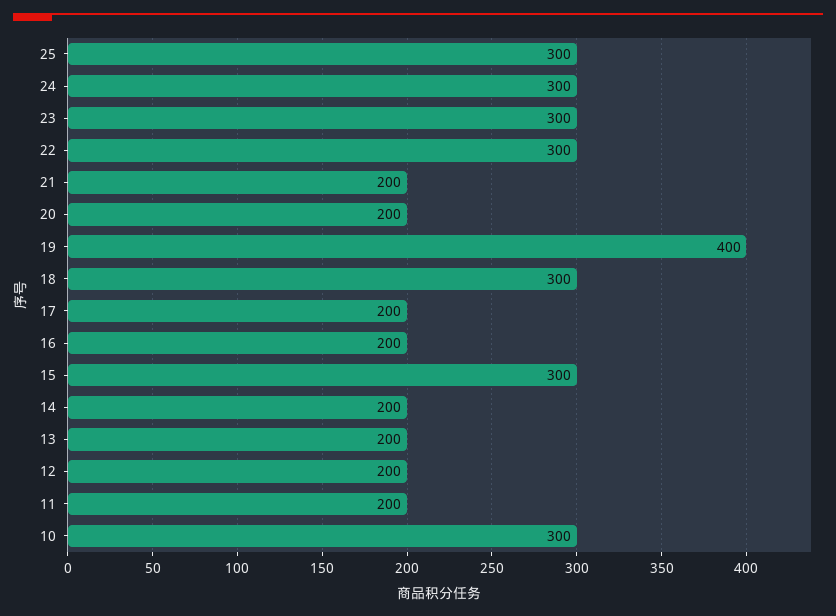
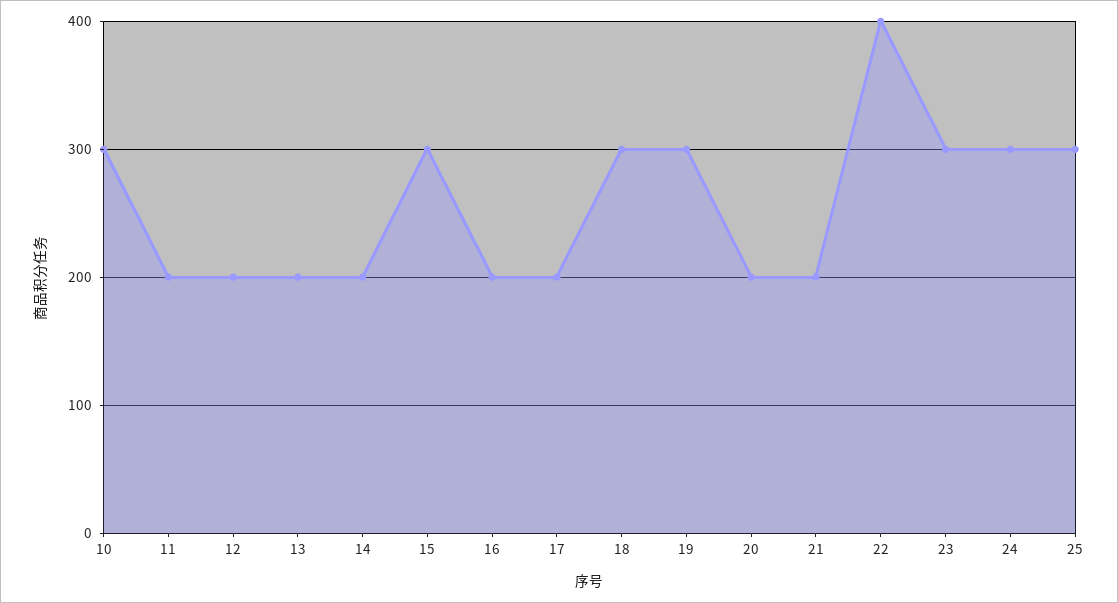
22: 300 -> 400
19: 400 -> 300

